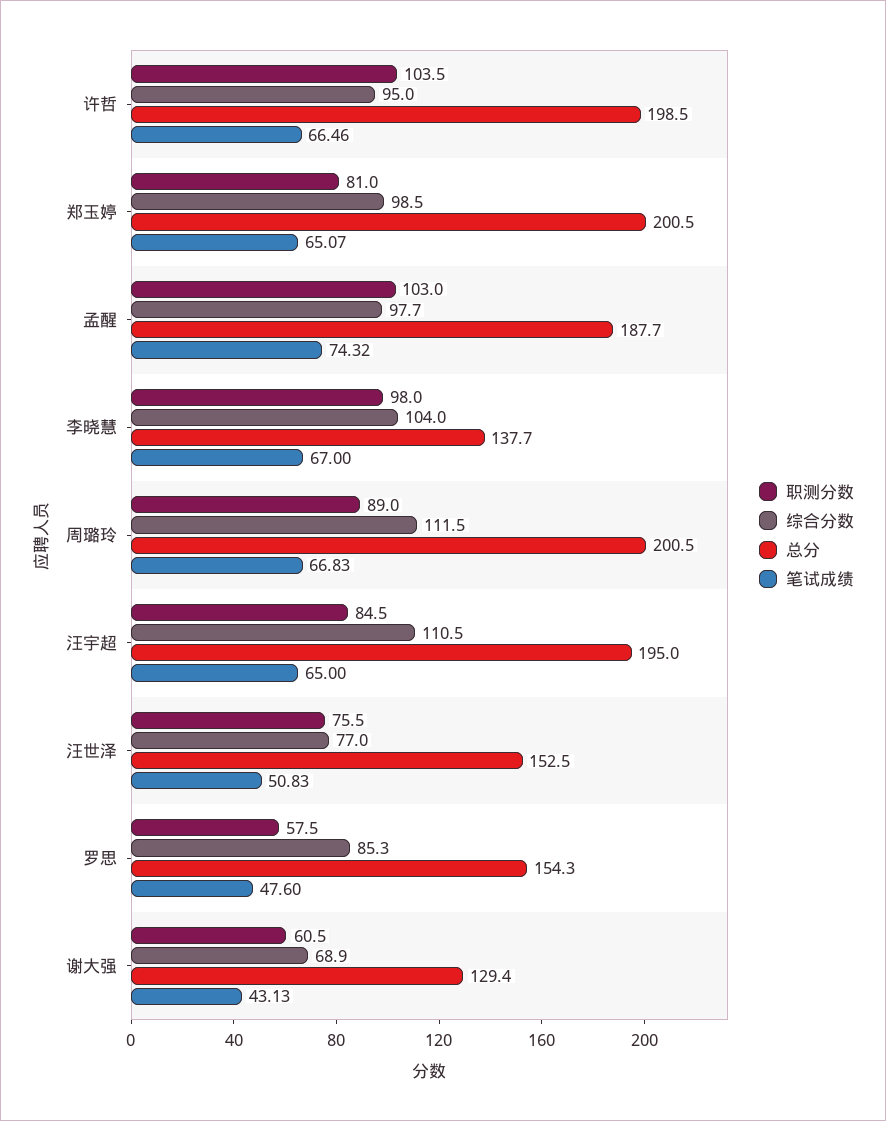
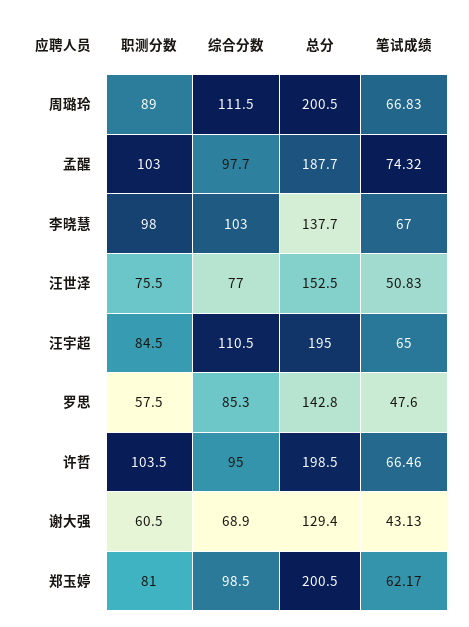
笔试成绩, 郑玉婷: 65.07 -> 62.17
综合分数, 李晓慧: 104 -> 103
总分, 罗思: 154.3 -> 142.8

